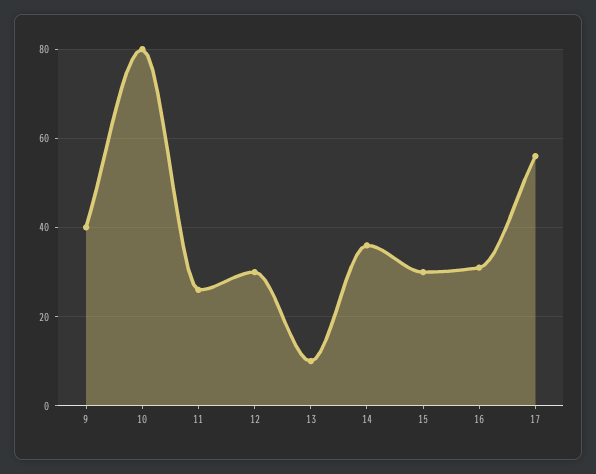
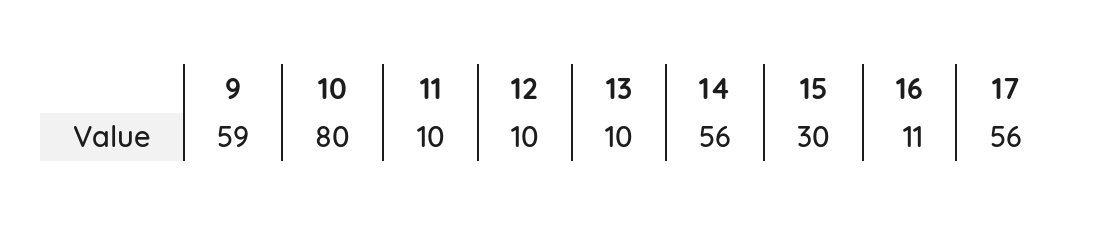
9: 40 -> 59
11: 25 -> 10
12: 30 -> 10
14: 35 -> 56
16: 30 -> 11

